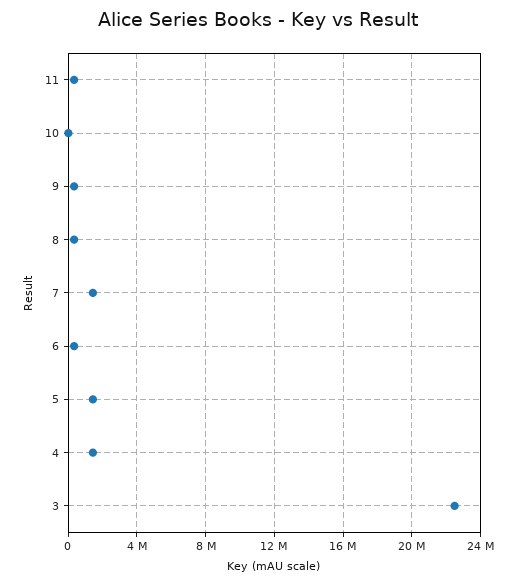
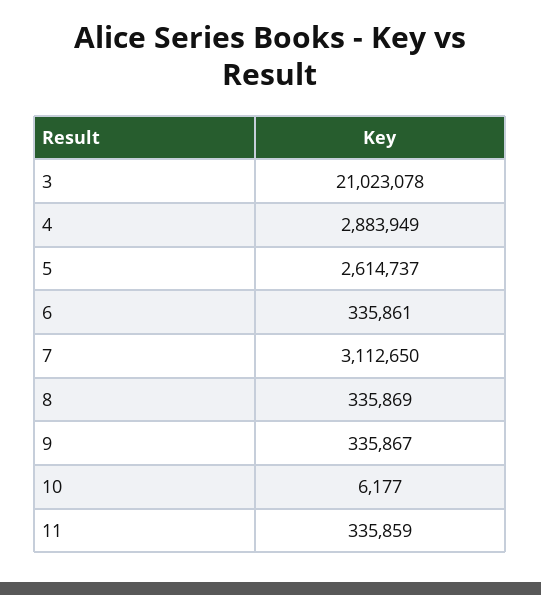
7: 1500000 -> 3112650
5: 1500000 -> 2614737
4: 1500000 -> 2883949
3: 22500000 -> 21023078

